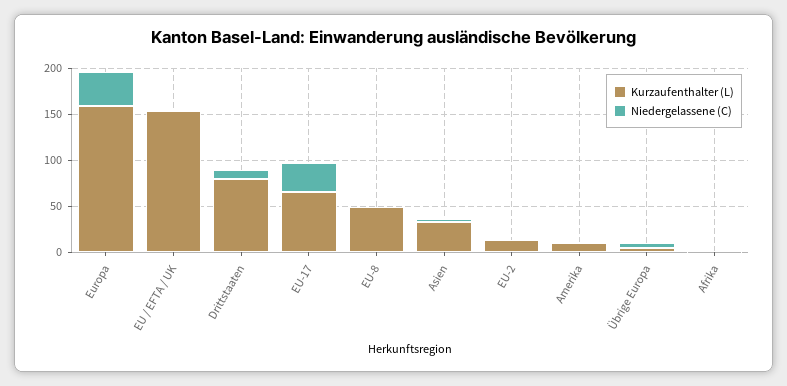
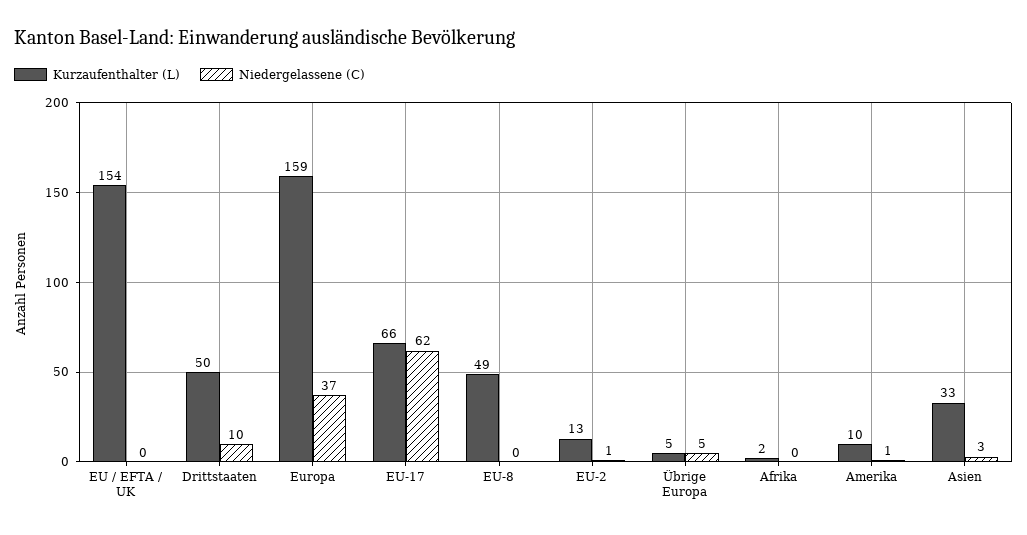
Kurzaufenthalter (L), Drittstaaten: 80 -> 50
Niedergelassene (C), EU-17: 30 -> 62

